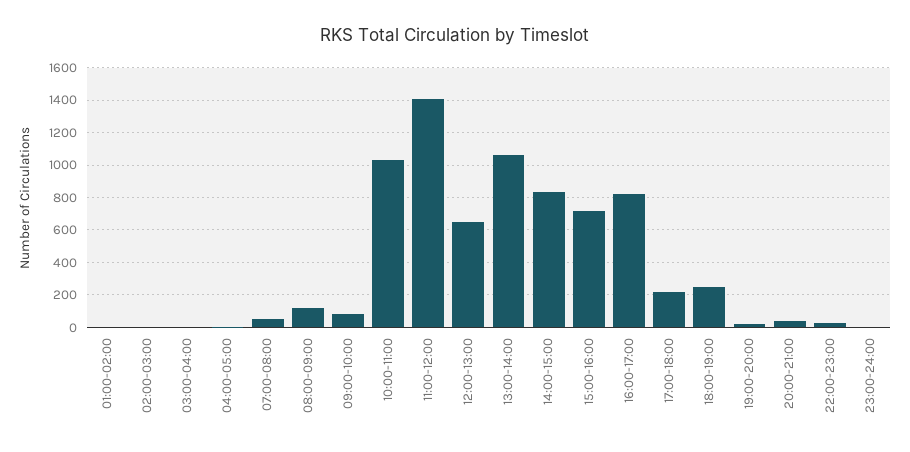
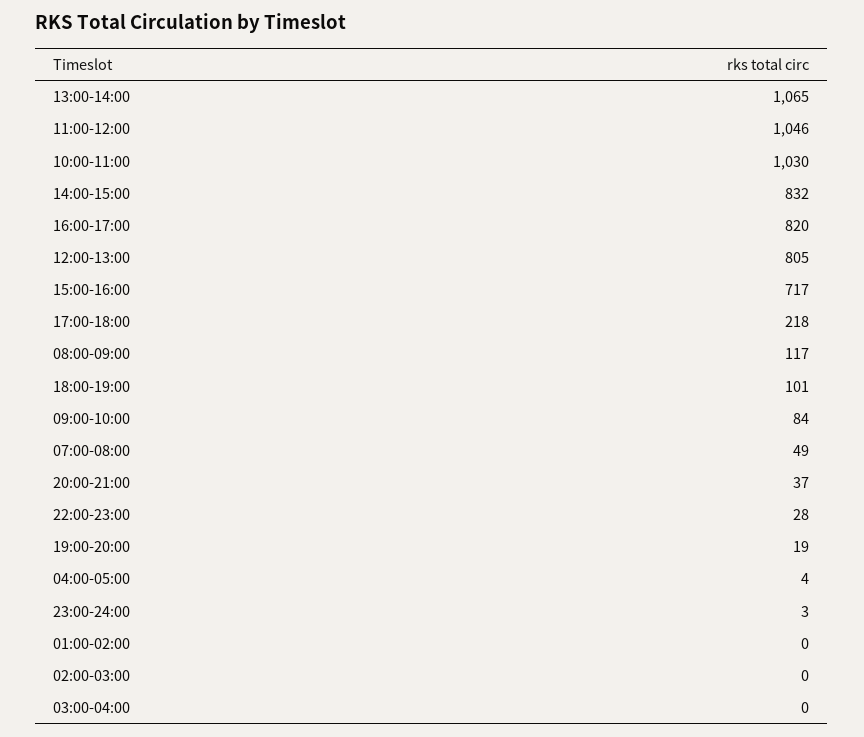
11:00-12:00: 1400 -> 1046
12:00-13:00: 650 -> 805
18:00-19:00: 250 -> 101

